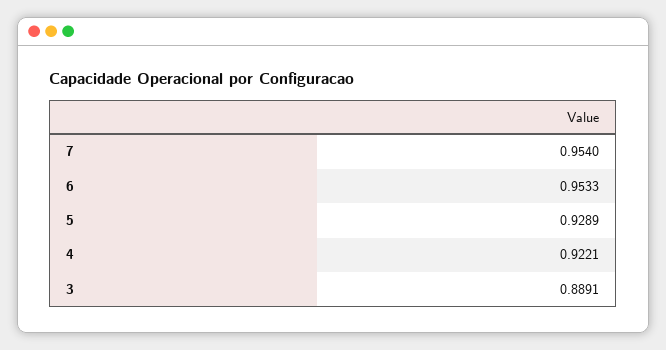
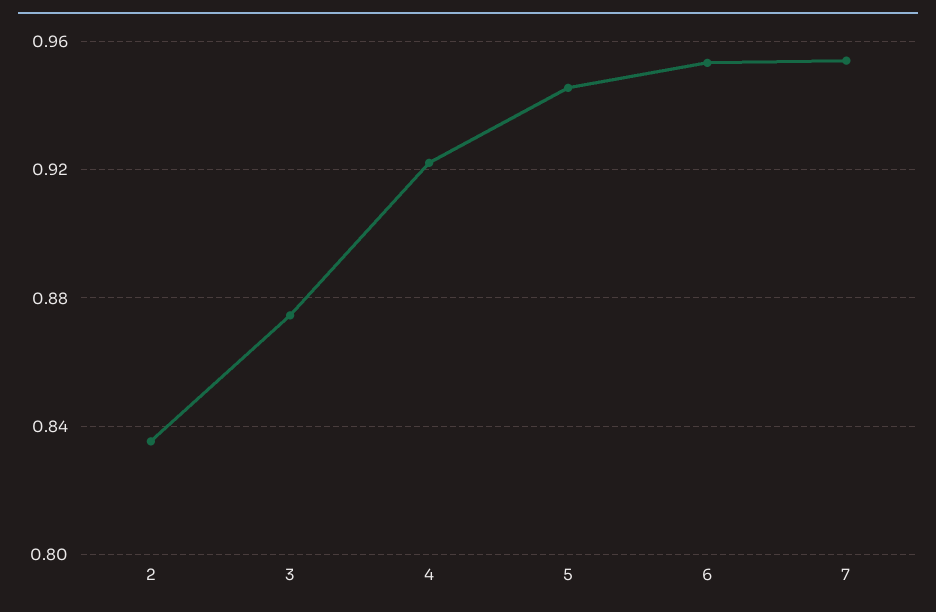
5: 0.9289 -> 0.945
3: 0.8891 -> 0.875
2: none -> 0.835

